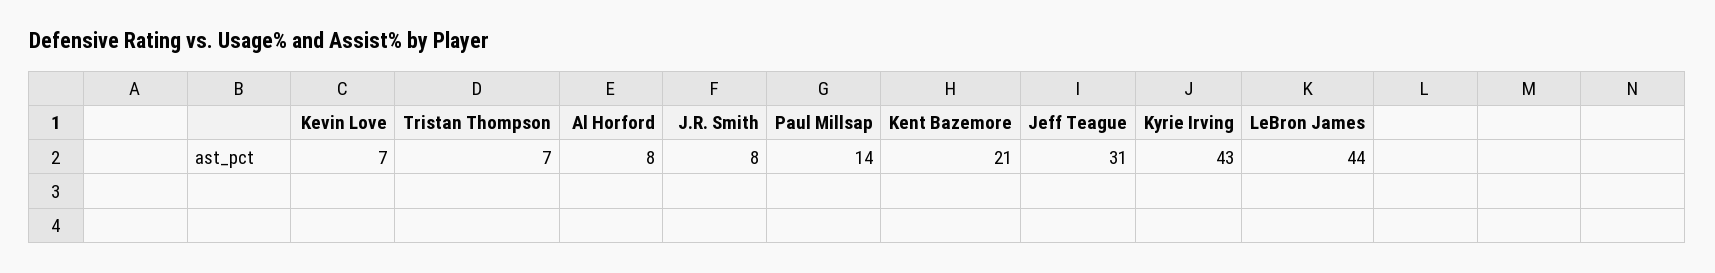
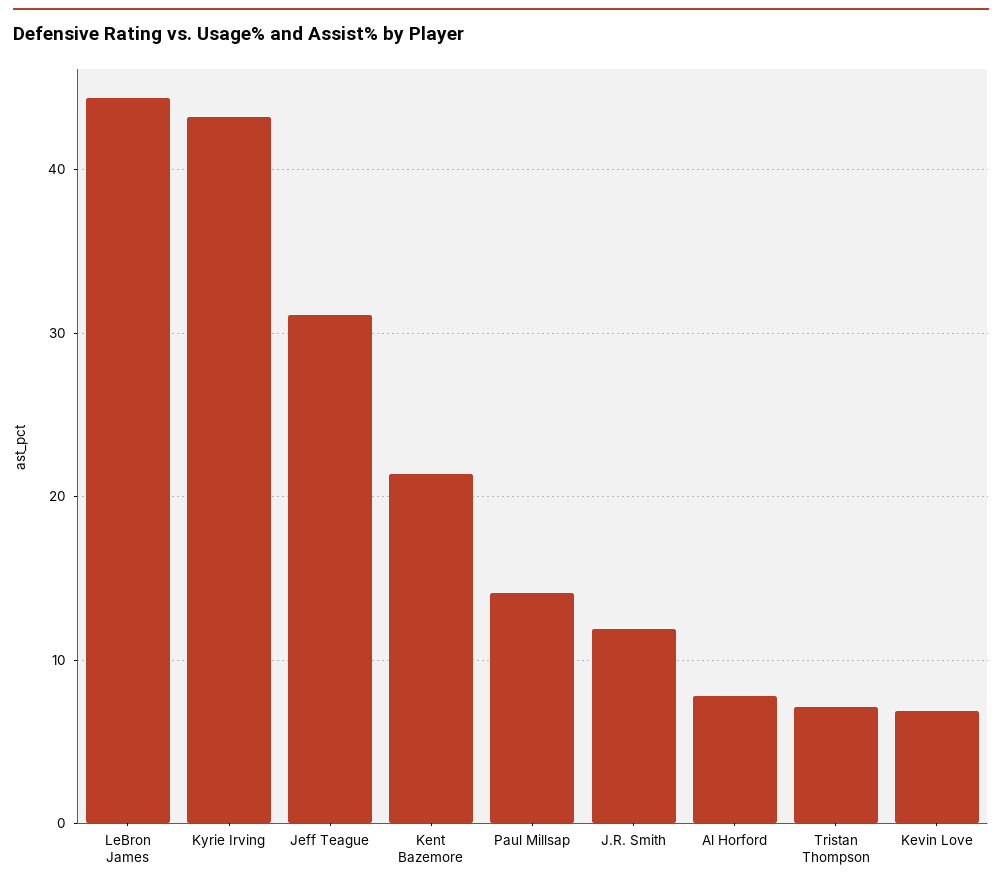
J.R. Smith: 8 -> 12

